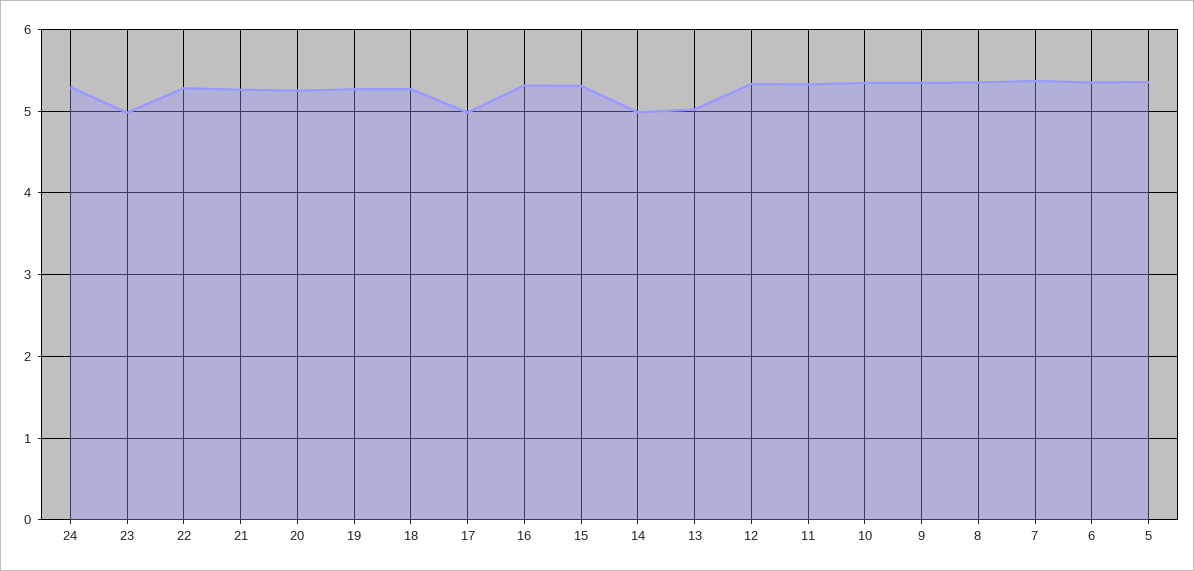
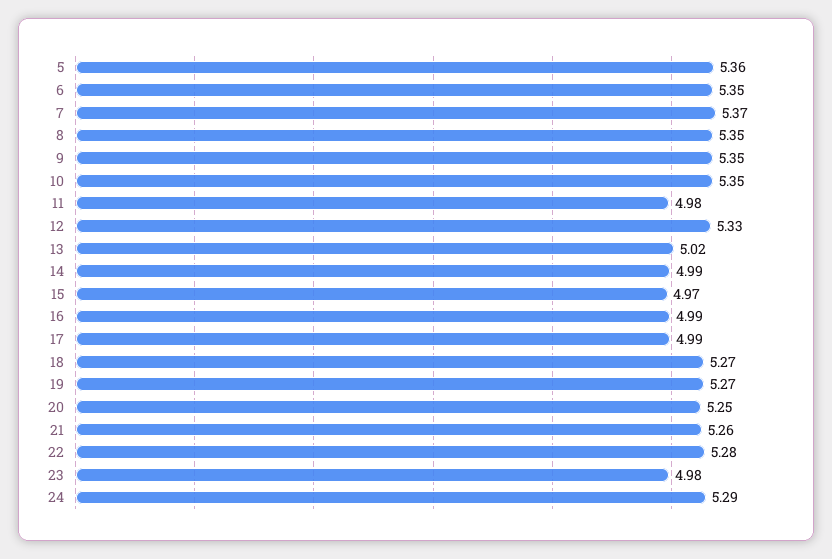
16: 5.3 -> 4.99
15: 5.3 -> 4.97
11: 5.3 -> 4.98

